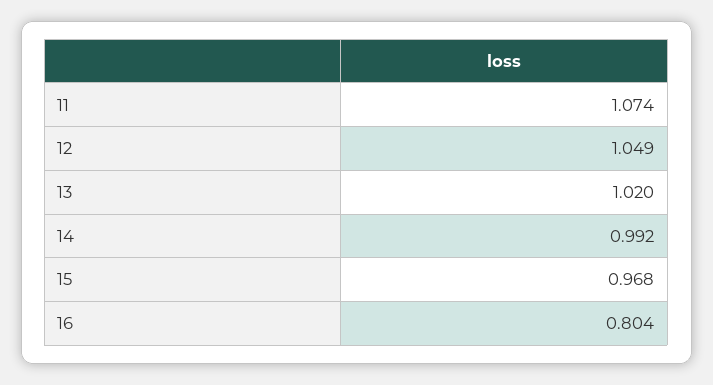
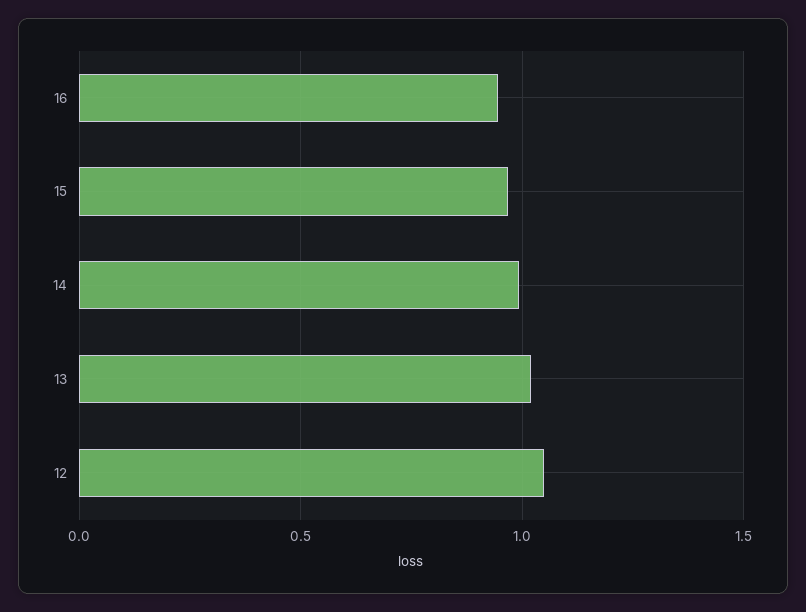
11: 1.074 -> none
16: 0.804 -> 0.95

